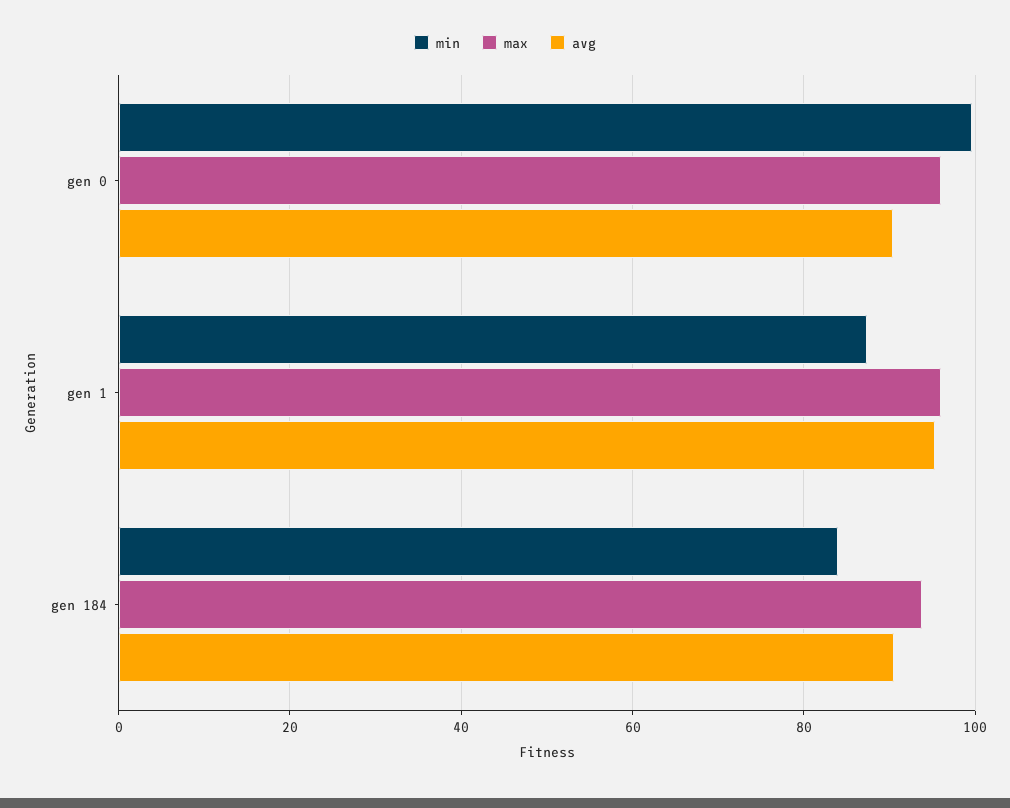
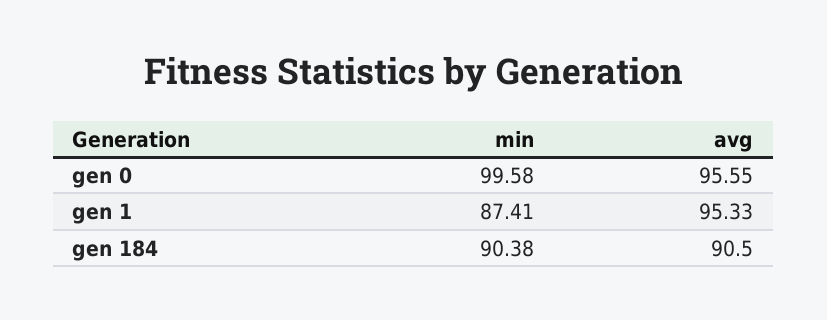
max, gen 0: 96 -> none
avg, gen 0: 90 -> 95.55
max, gen 1: 96 -> none
min, gen 184: 84 -> 90.38
max, gen 184: 94 -> none

